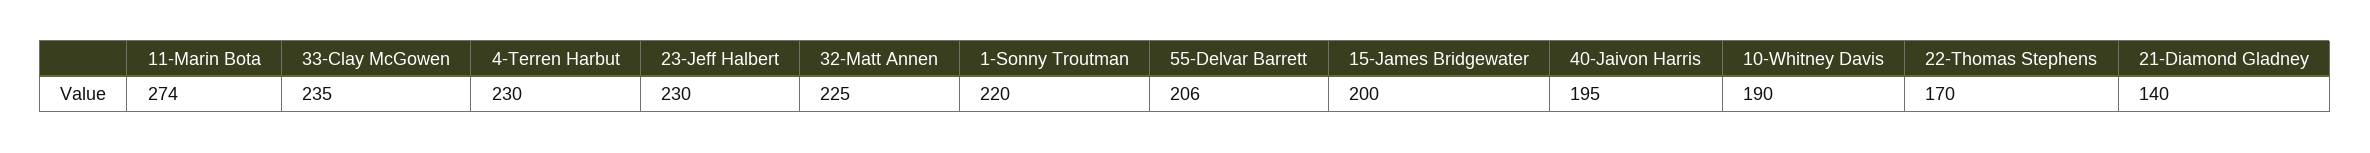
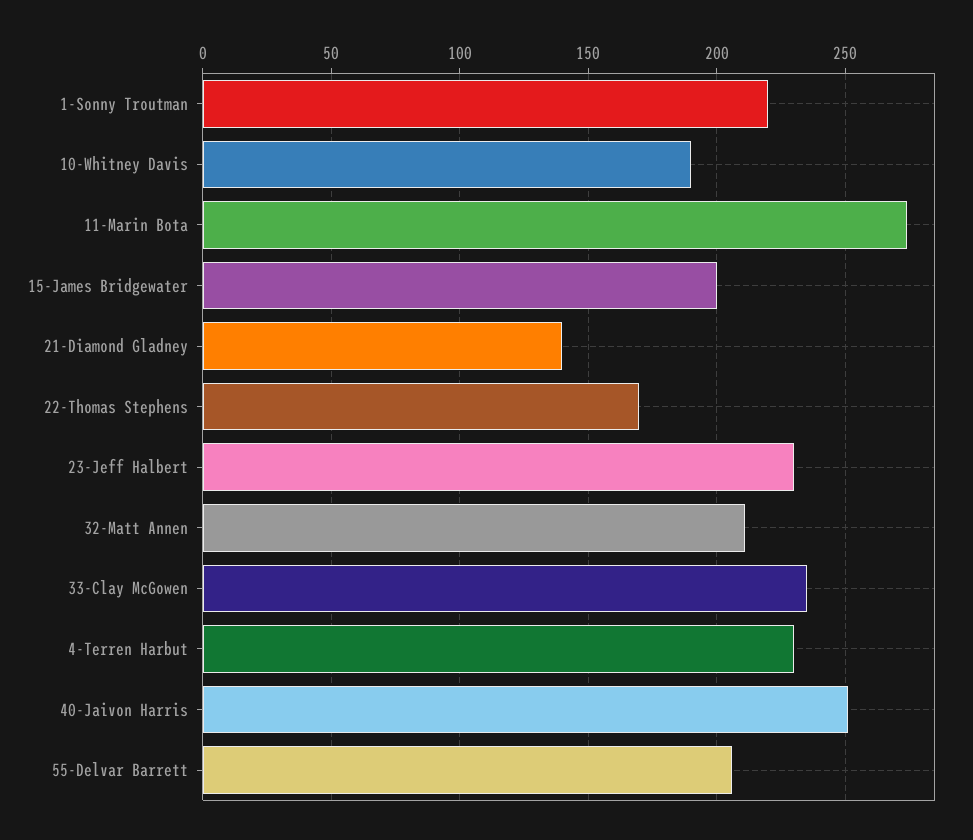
32-Matt Annen: 225 -> 210
40-Jaivon Harris: 195 -> 250

